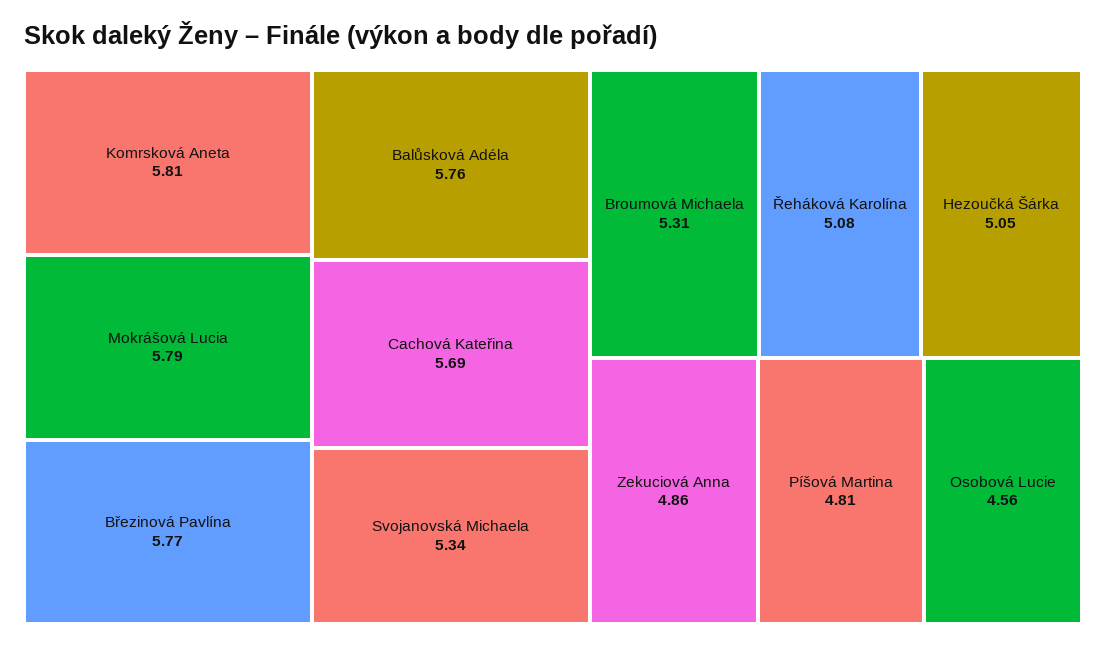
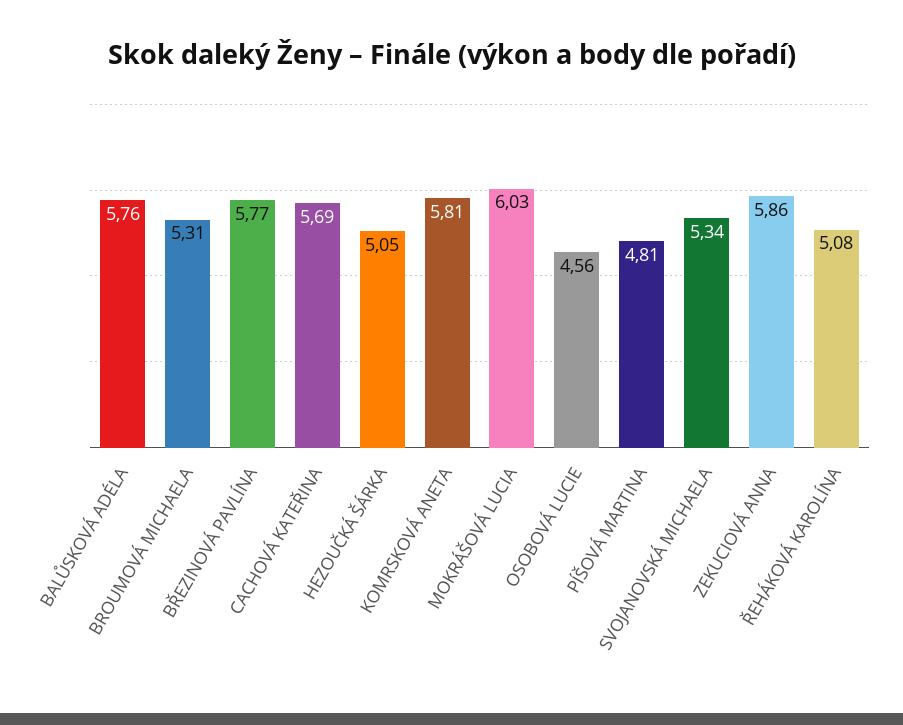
Mokrášová Lucia: 5.79 -> 6.03
Zekuciová Anna: 4.86 -> 5.86

